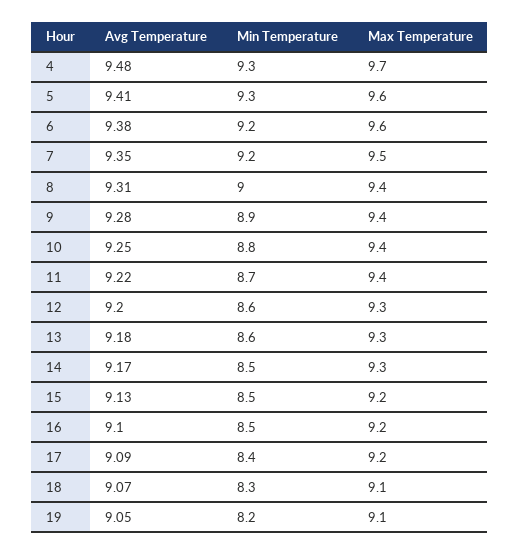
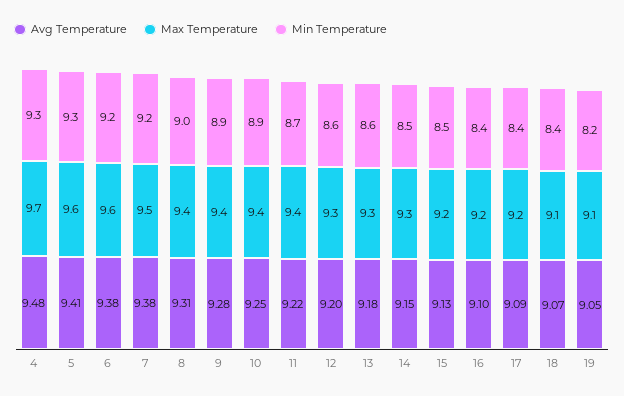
Avg Temperature, 7: 9.35 -> 9.38
Min Temperature, 10: 8.8 -> 8.9
Avg Temperature, 14: 9.17 -> 9.15
Min Temperature, 16: 8.5 -> 8.4
Min Temperature, 18: 8.3 -> 8.4

